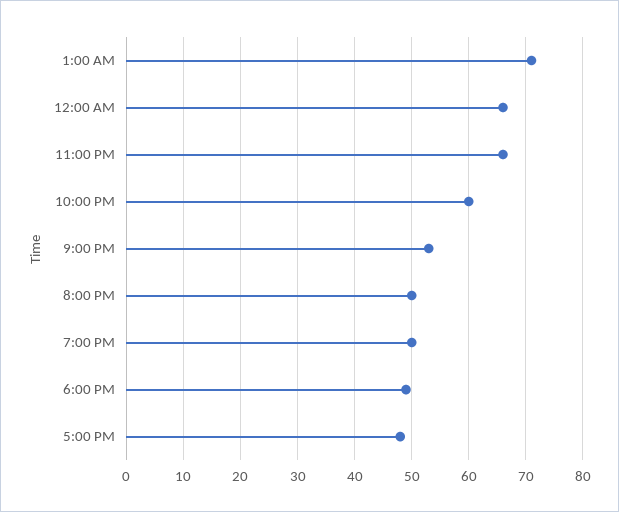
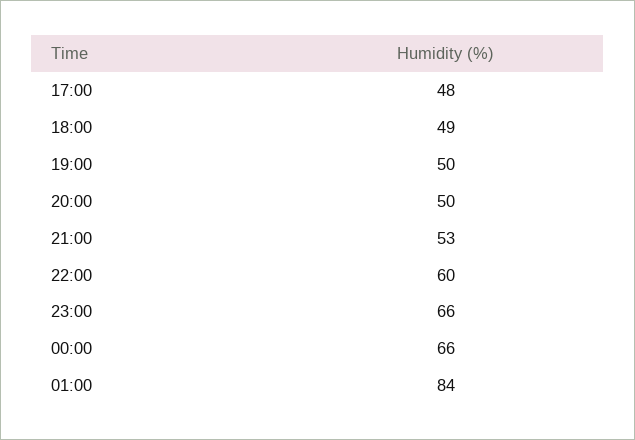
1:00 AM: 70 -> 84

